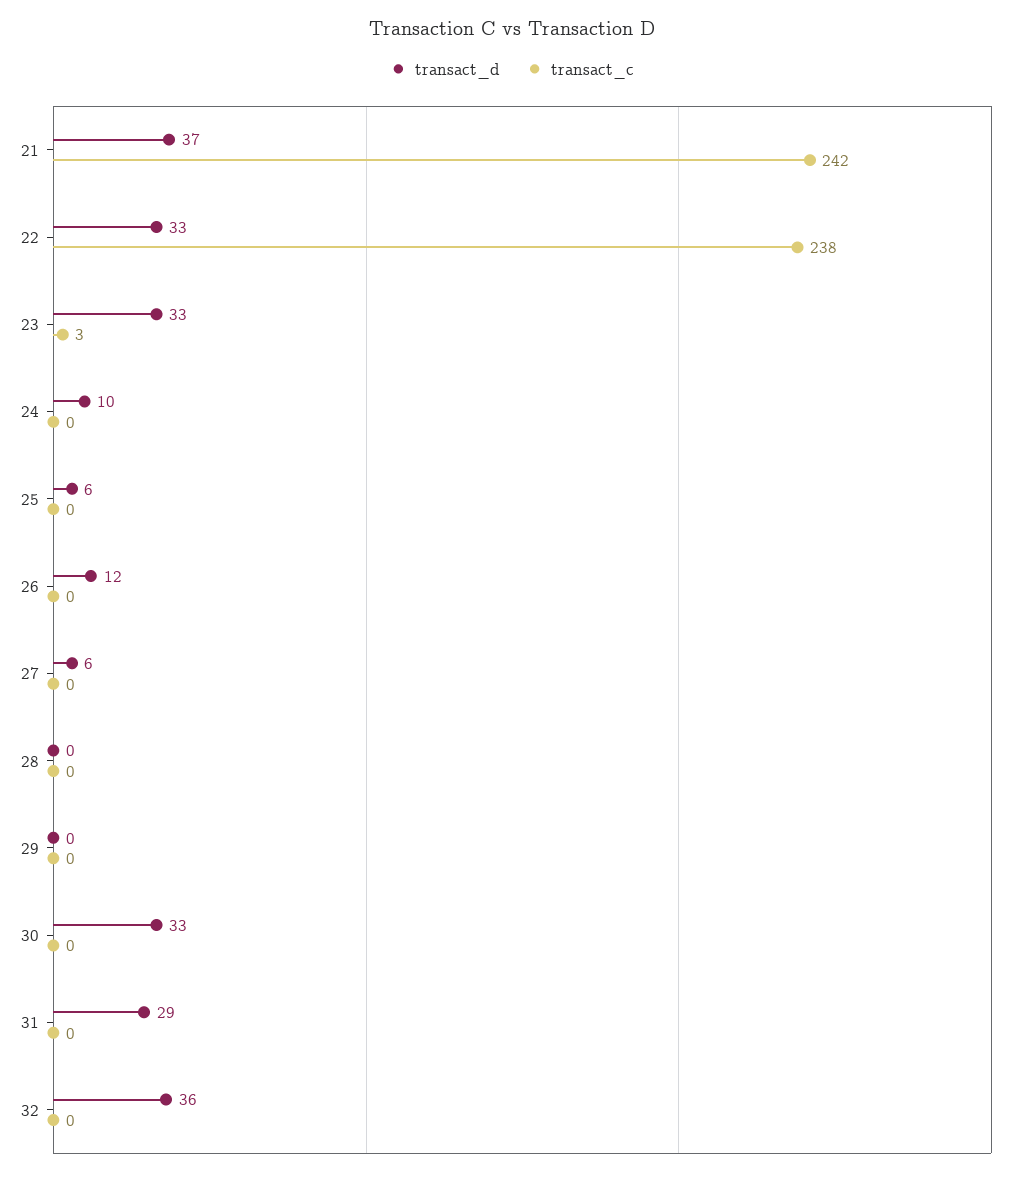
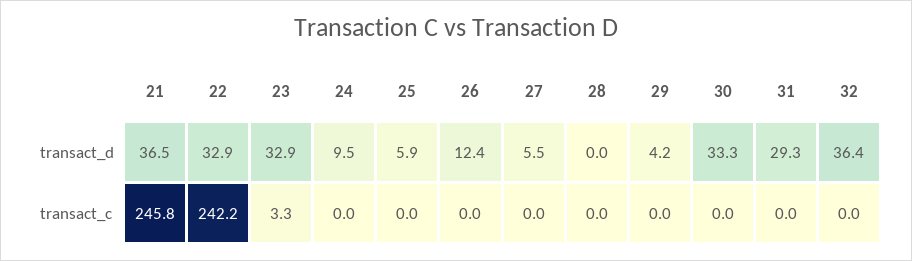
transact_c, 21: 242 -> 245.8
transact_c, 22: 238 -> 242.2
transact_d, 29: 0 -> 4.2

